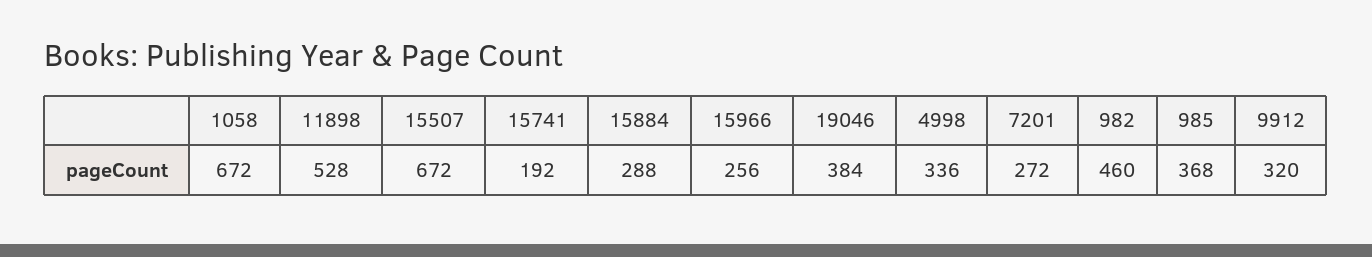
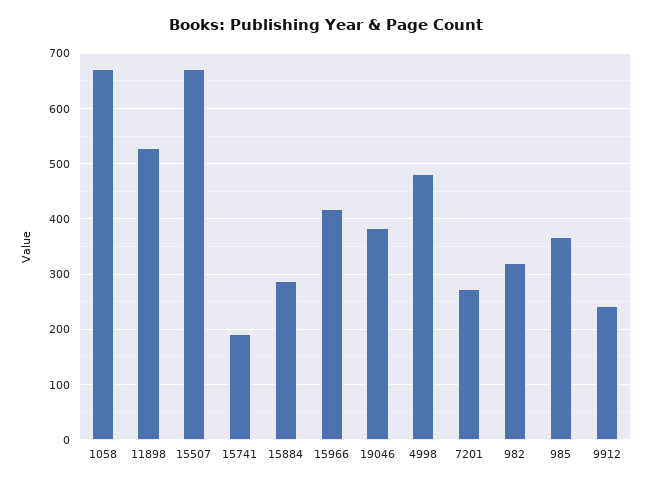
15966: 256 -> 420
4998: 336 -> 480
982: 460 -> 320
9912: 320 -> 240

